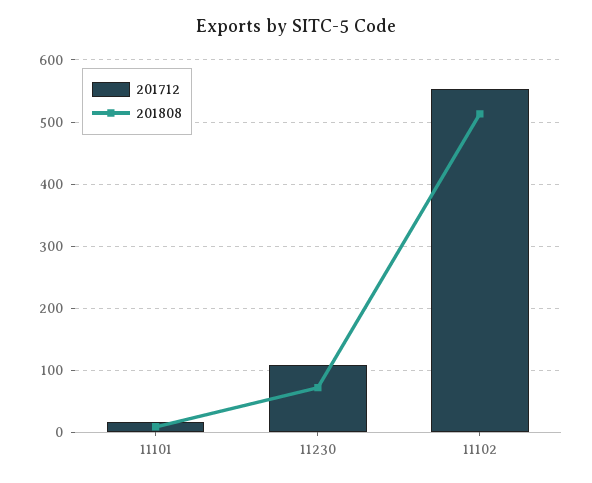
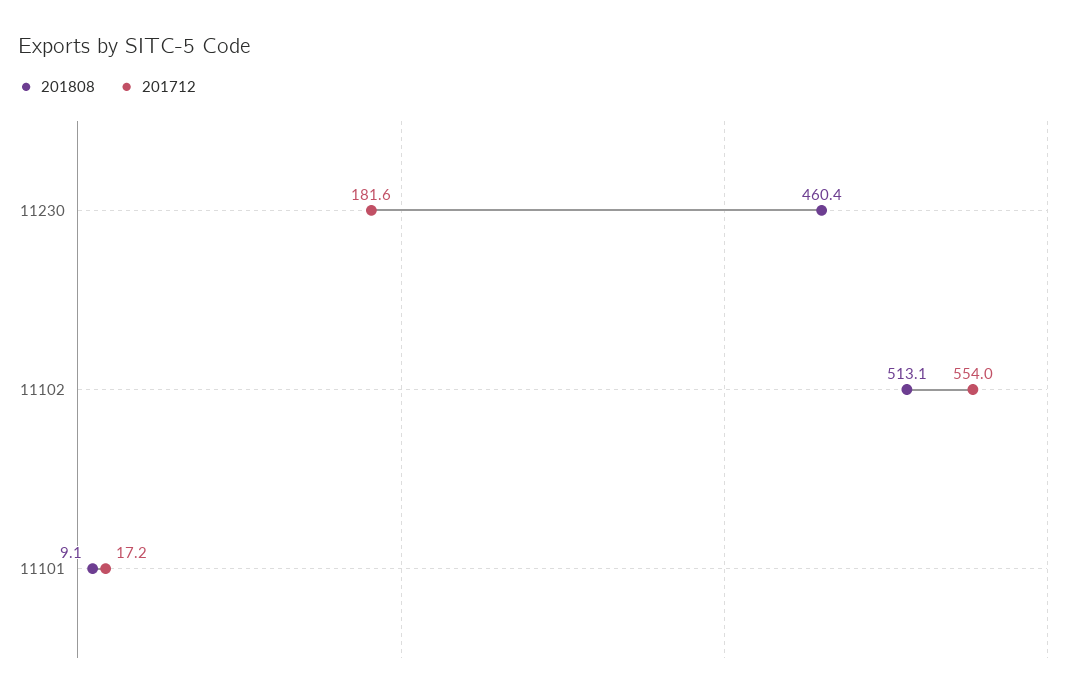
201712, 11230: 110 -> 181.6
201808, 11230: 70 -> 460.4

